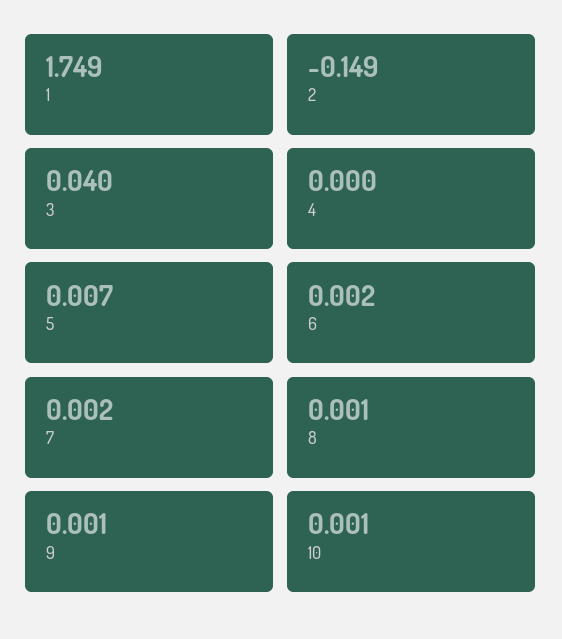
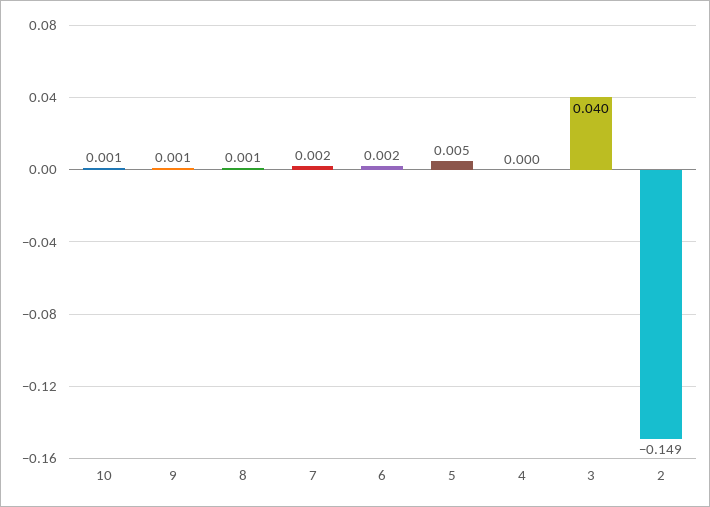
1: 1.749 -> none
5: 0.007 -> 0.005

